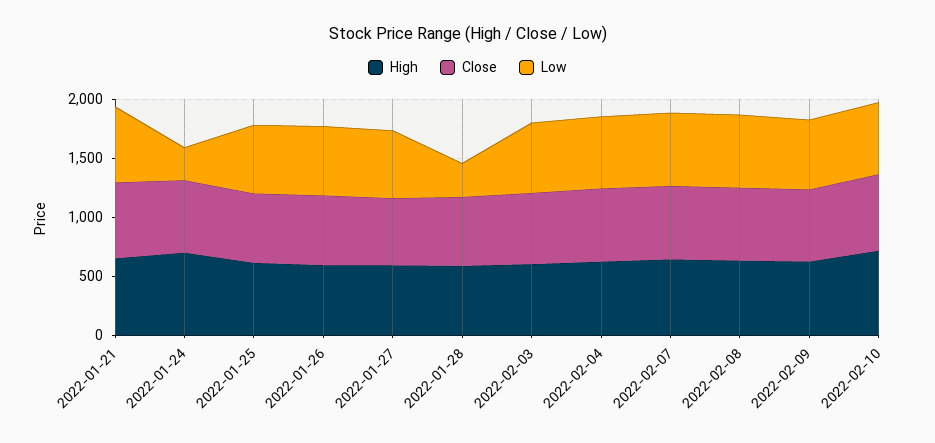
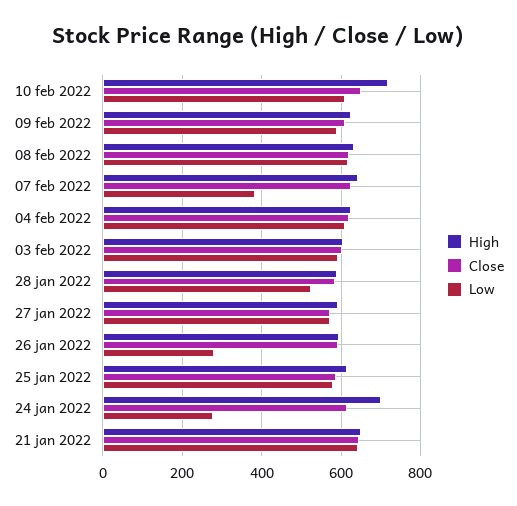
Low, 2022-01-26: 600 -> 280
Low, 2022-01-28: 300 -> 520
Low, 2022-02-07: 600 -> 380

